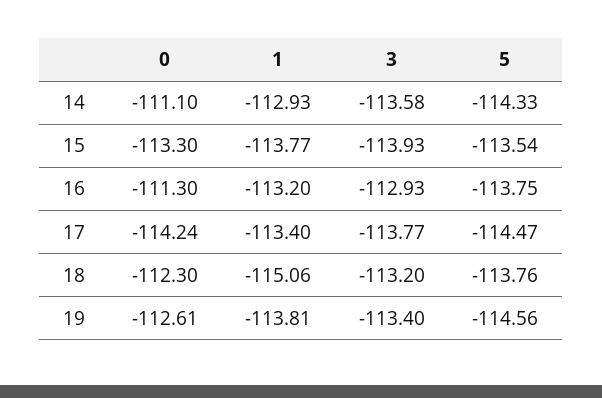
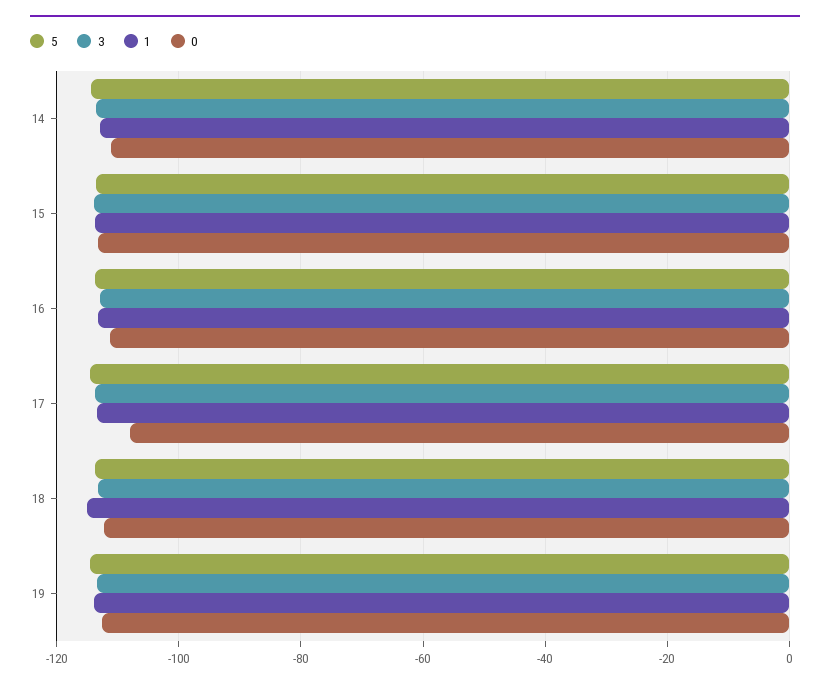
0, 17: -114.24 -> -108

